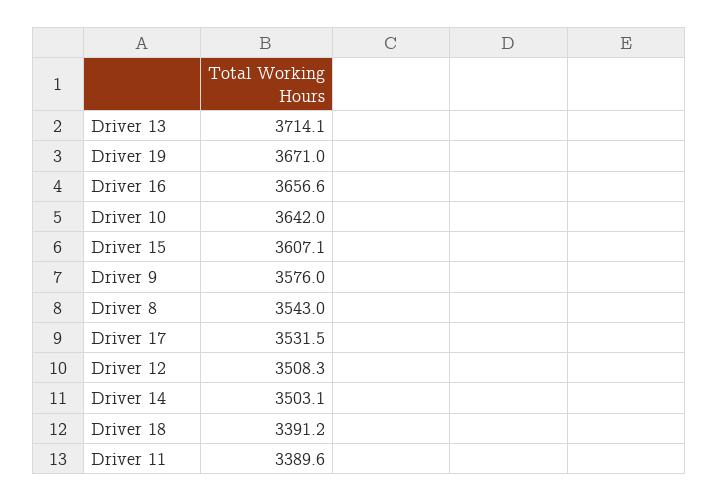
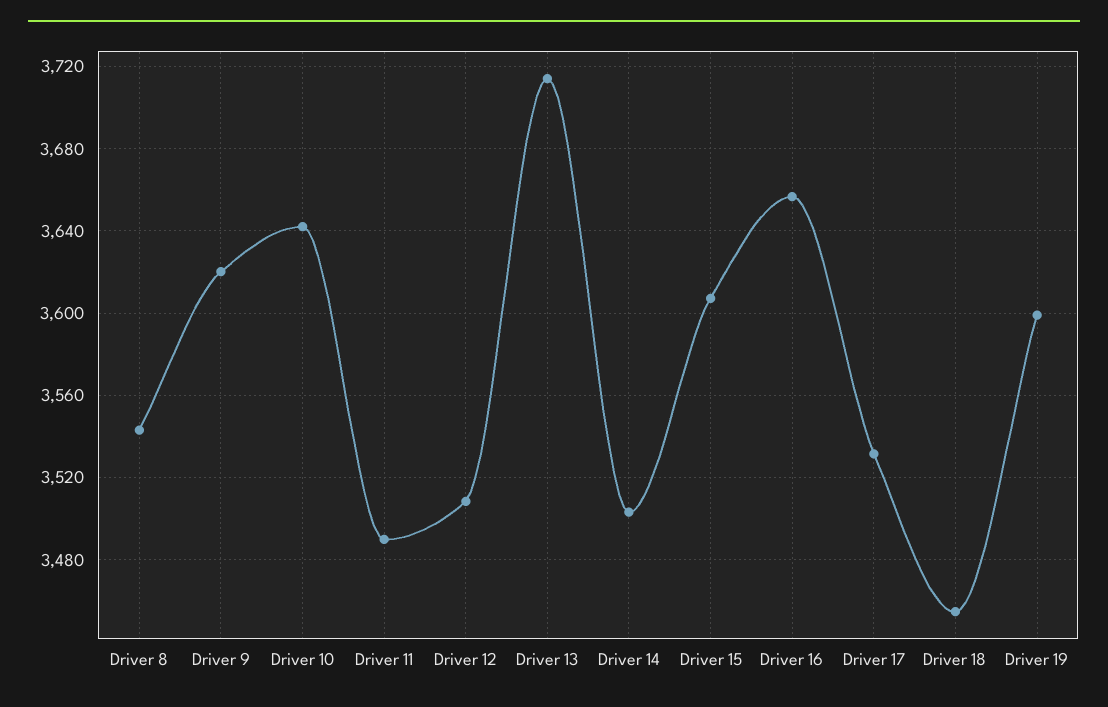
Driver 19: 3671 -> 3600
Driver 9: 3576 -> 3620
Driver 18: 3391.2 -> 3455
Driver 11: 3389.6 -> 3490

